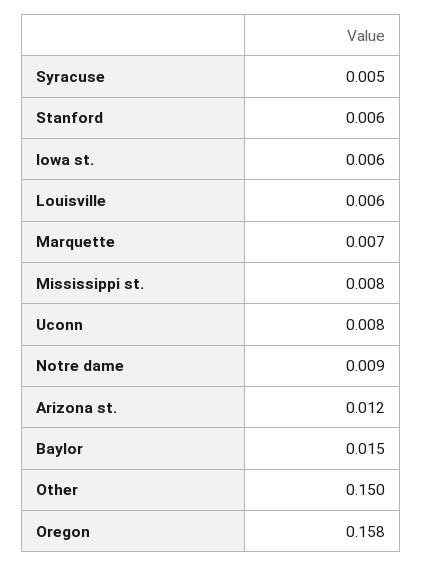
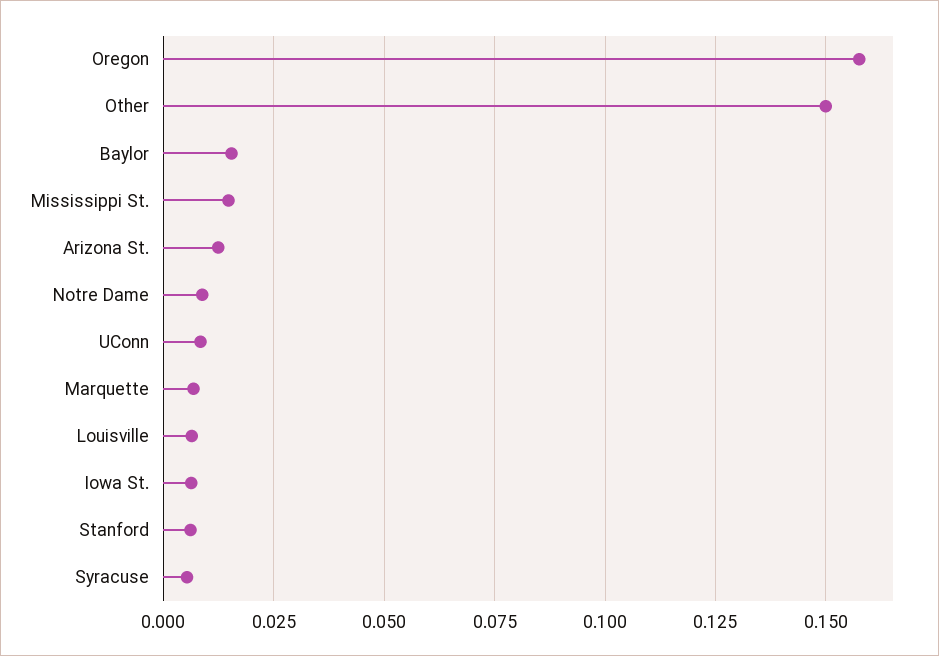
Mississippi st.: 0.008 -> 0.015

